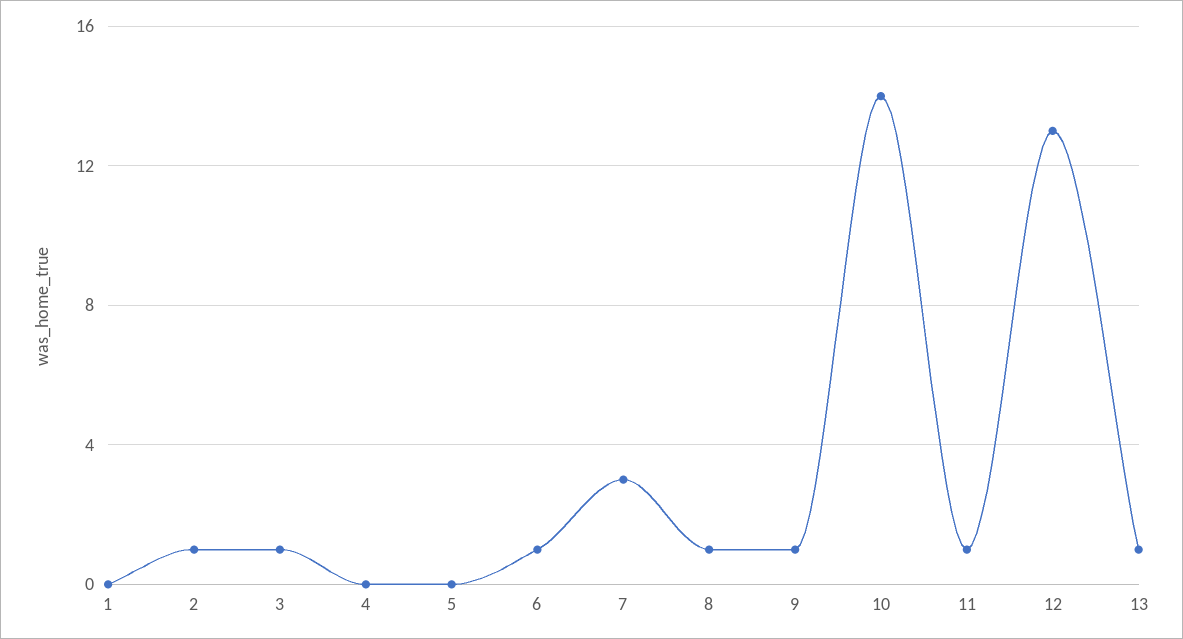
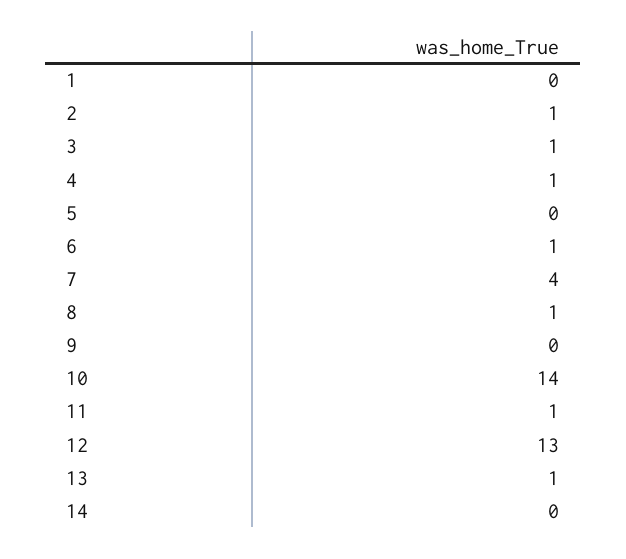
4: 0 -> 1
7: 3 -> 4
9: 1 -> 0
14: none -> 0

